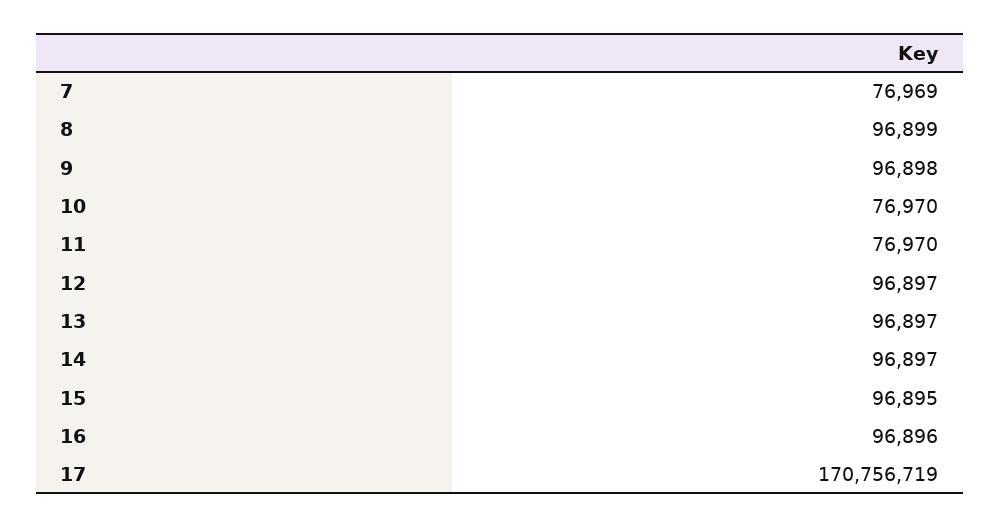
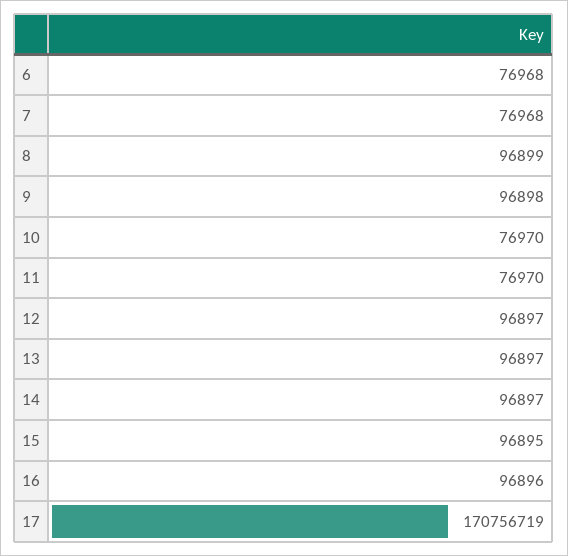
7: 76969 -> 76968
6: none -> 76968

